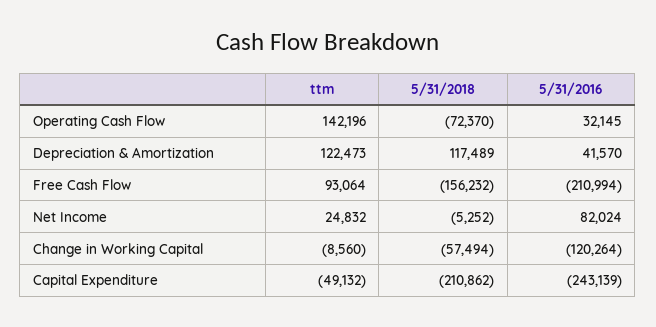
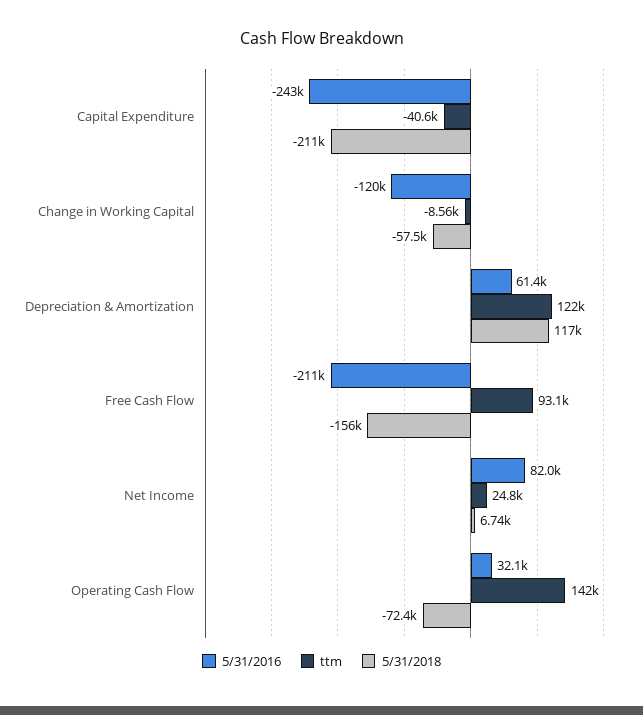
5/31/2016, Depreciation & Amortization: 41570 -> 61400
5/31/2018, Net Income: -5252 -> 6740
ttm, Capital Expenditure: -49132 -> -40600

